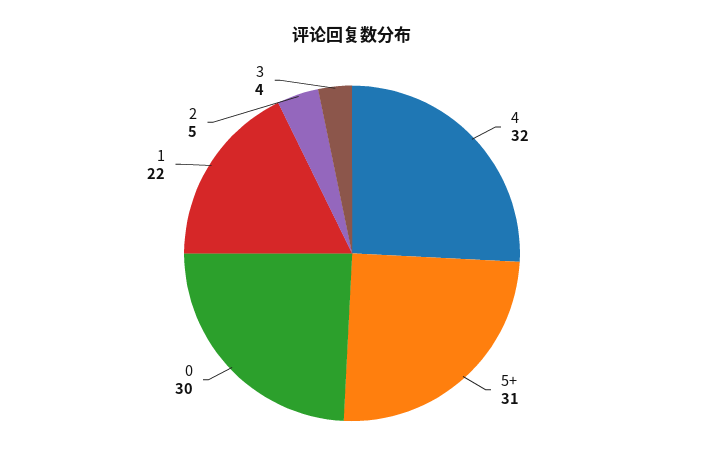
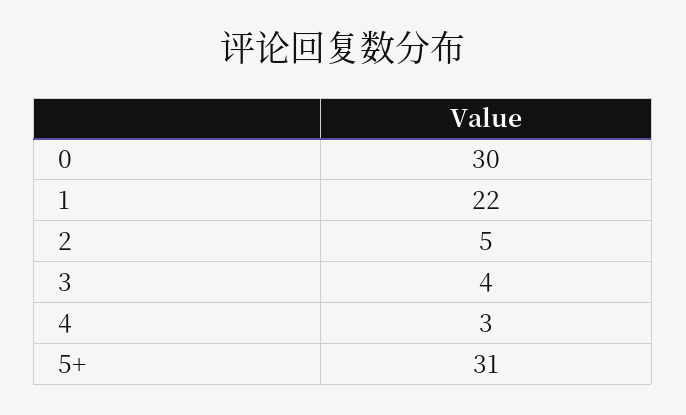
4: 32 -> 3

